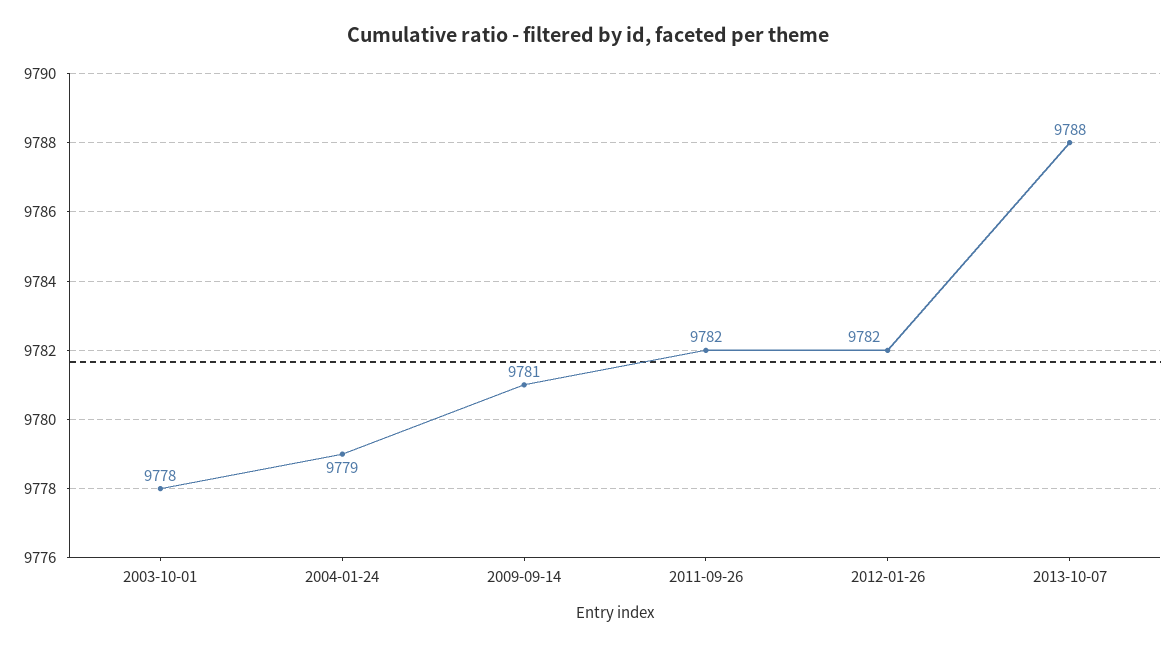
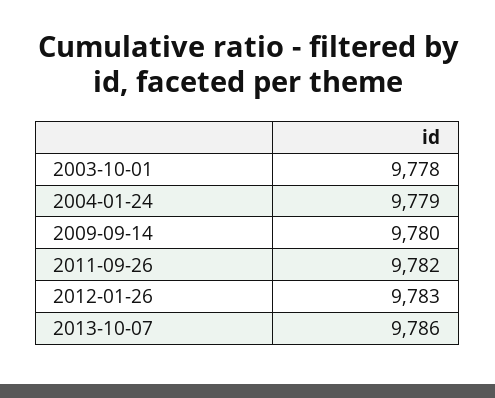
2009-09-14: 9781 -> 9780
2012-01-26: 9782 -> 9783
2013-10-07: 9788 -> 9786

